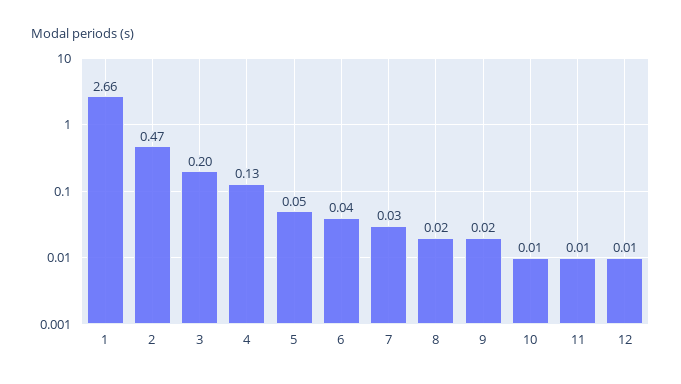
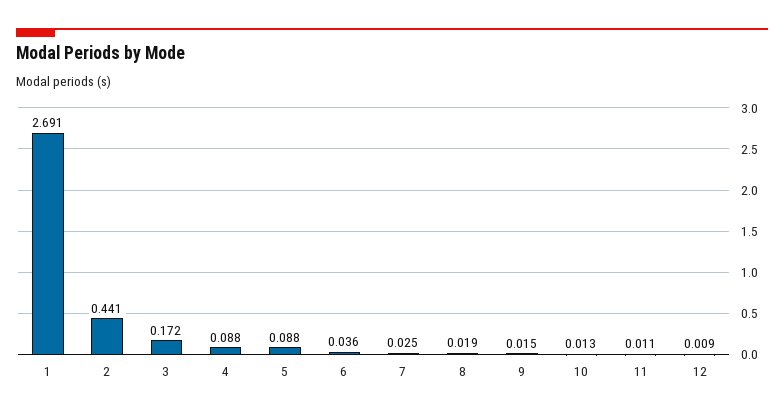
1: 2.66 -> 2.691
2: 0.47 -> 0.441
3: 0.2 -> 0.172
4: 0.13 -> 0.088
5: 0.05 -> 0.088

